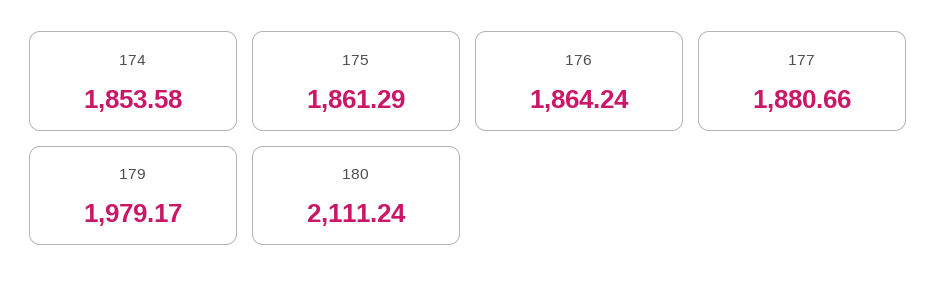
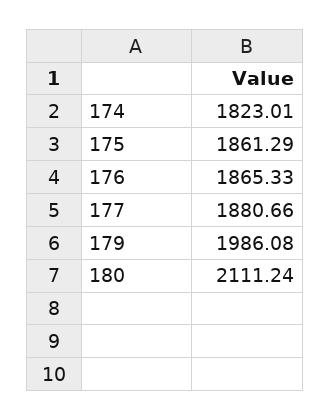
174: 1853.58 -> 1823.01
176: 1864.24 -> 1865.33
179: 1979.17 -> 1986.08

